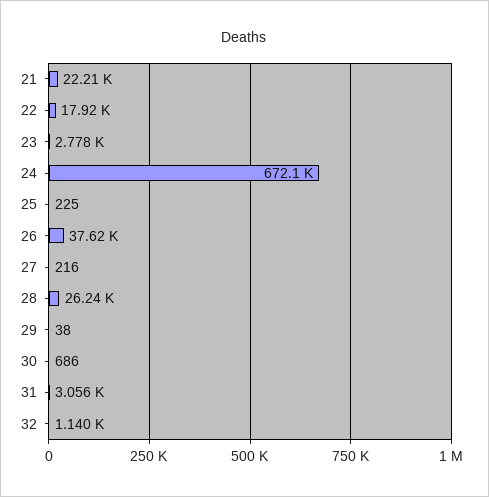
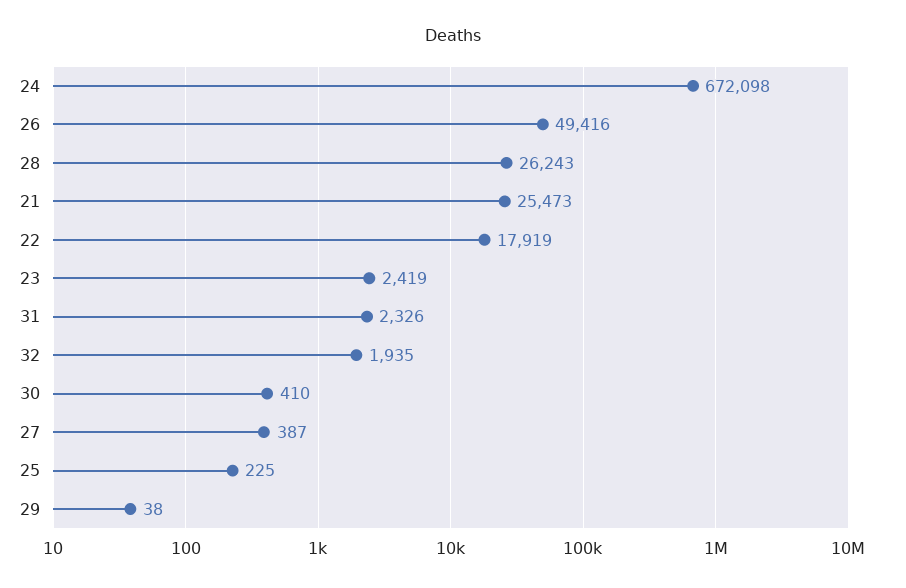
21: 22210 -> 25473
23: 2778 -> 2419
26: 37620 -> 49416
27: 216 -> 387
30: 686 -> 410
31: 3056 -> 2326
32: 1140 -> 1935

